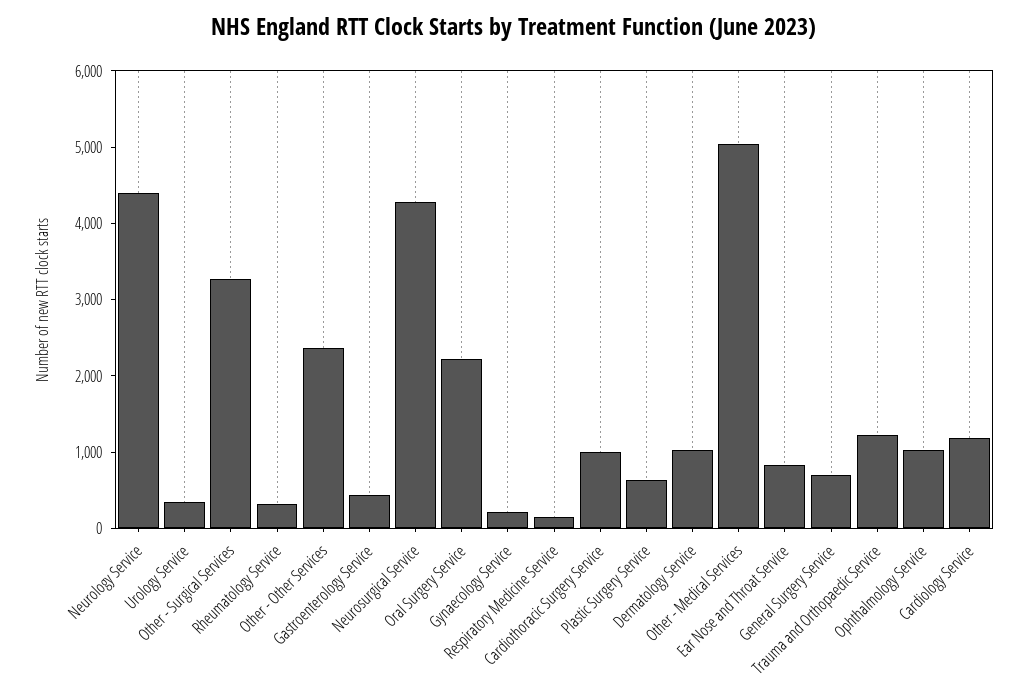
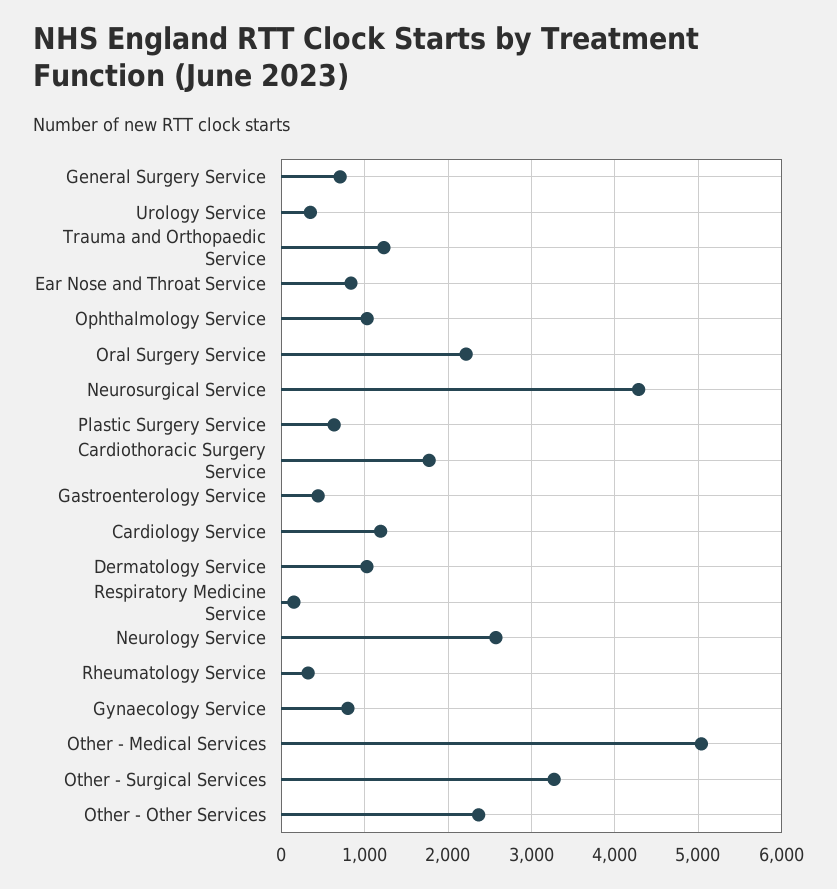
Neurology Service: 4400 -> 2600
Gynaecology Service: 200 -> 800
Cardiothoracic Surgery Service: 1000 -> 1800

